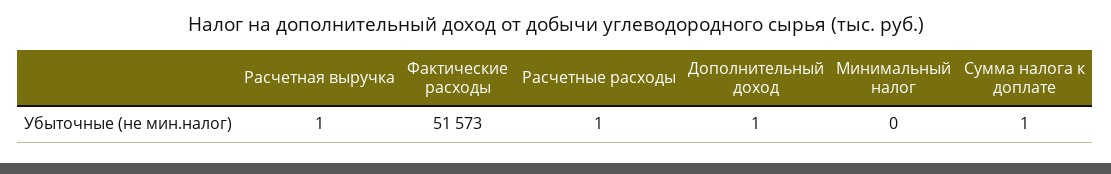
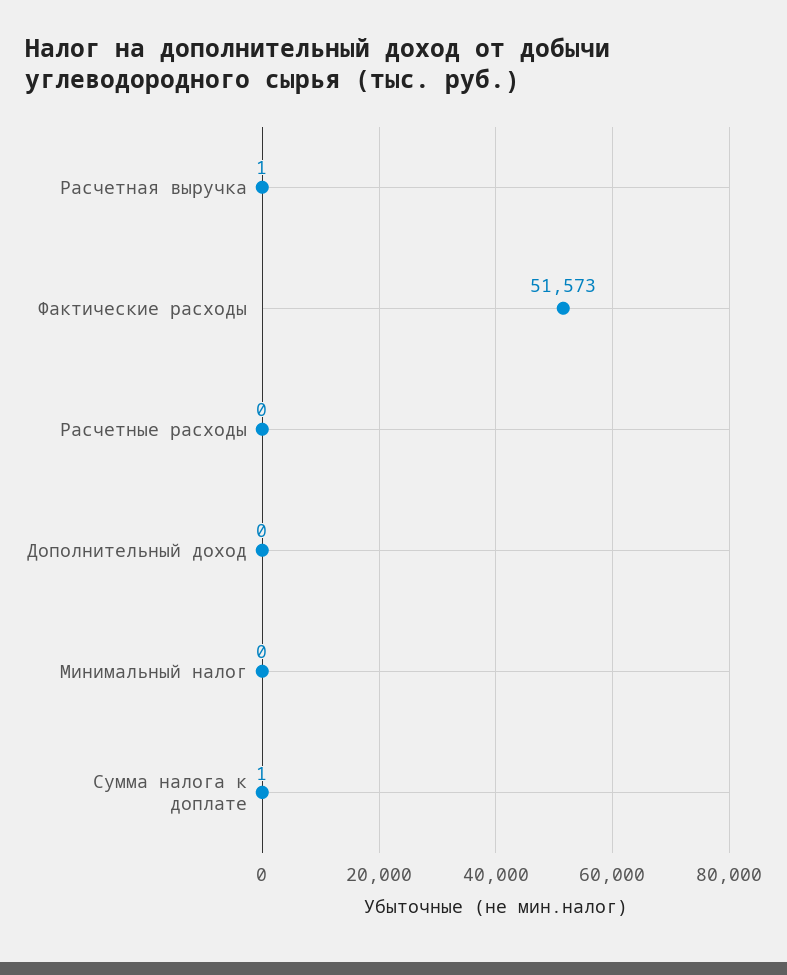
Расчетные расходы: 1 -> 0
Дополнительный доход: 1 -> 0

